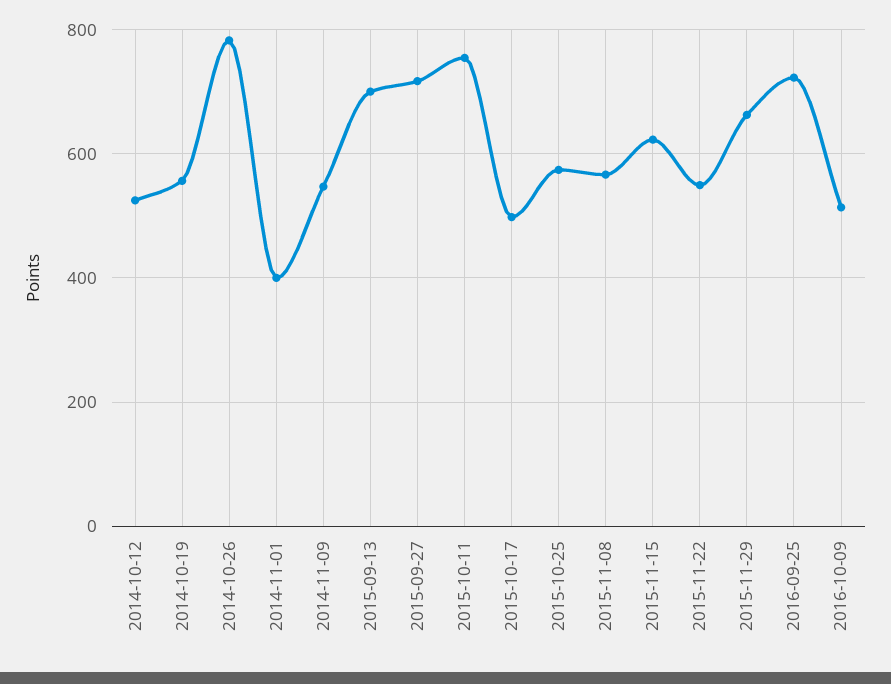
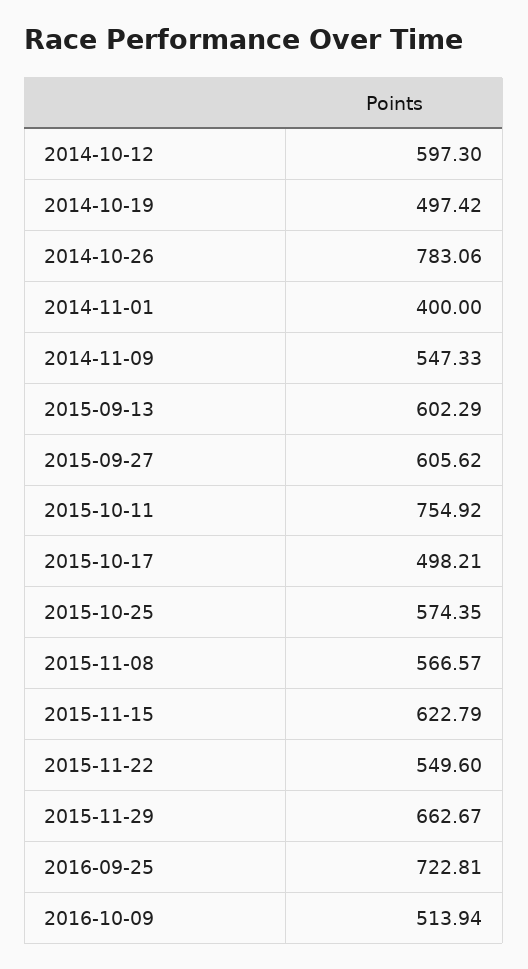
2014-10-12: 520 -> 597.3
2014-10-19: 560 -> 497.42
2015-09-13: 700 -> 602.29
2015-09-27: 720 -> 605.62

